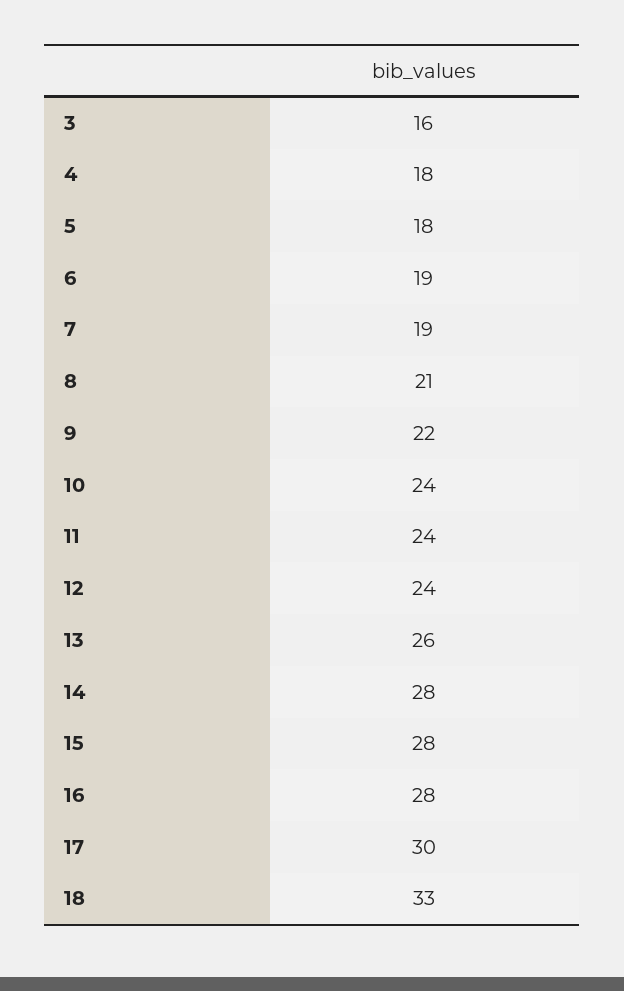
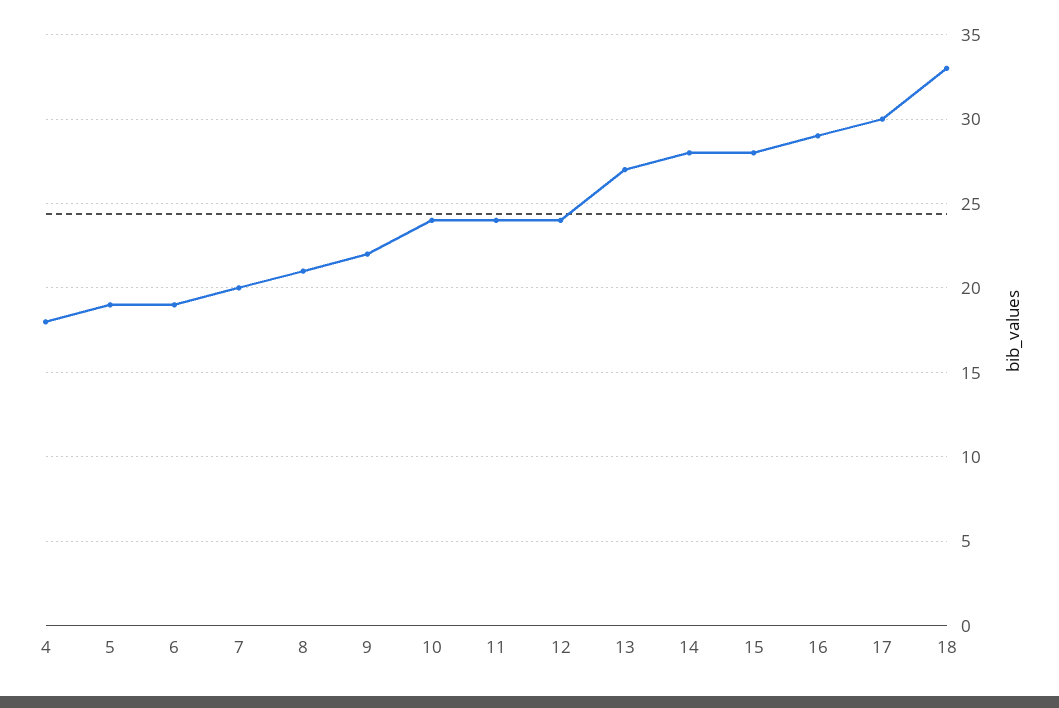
3: 16 -> none
5: 18 -> 19
7: 19 -> 20
13: 26 -> 27
16: 28 -> 29

